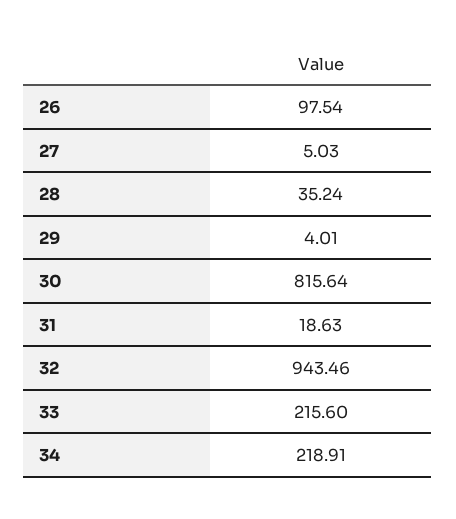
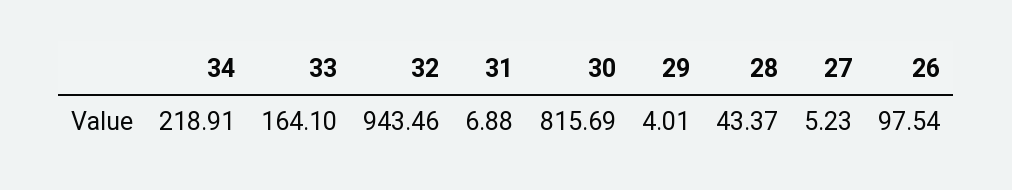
27: 5.03 -> 5.23
28: 35.24 -> 43.37
30: 815.64 -> 815.69
31: 18.63 -> 6.88
33: 215.6 -> 164.1

